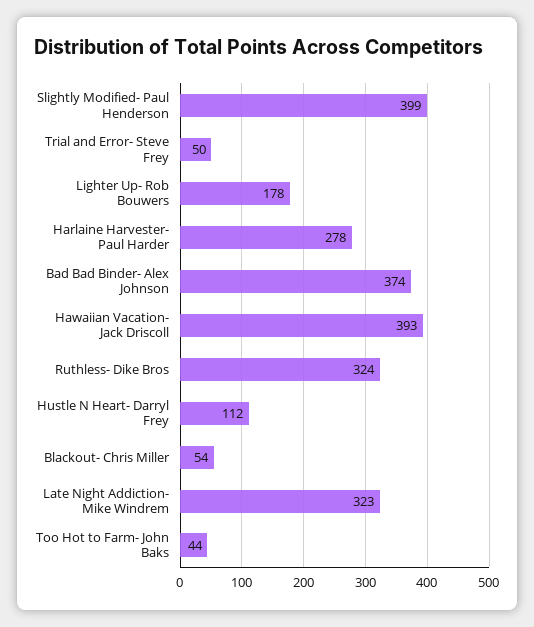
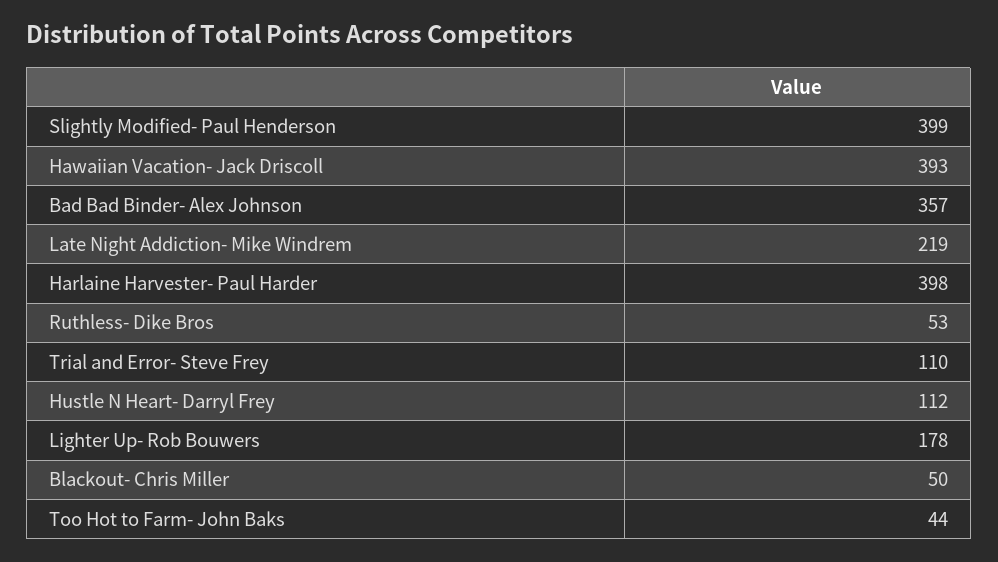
Trial and Error- Steve Frey: 50 -> 110
Harlaine Harvester- Paul Harder: 278 -> 398
Bad Bad Binder- Alex Johnson: 374 -> 357
Ruthless- Dike Bros: 324 -> 53
Blackout- Chris Miller: 54 -> 50
Late Night Addiction- Mike Windrem: 323 -> 219

